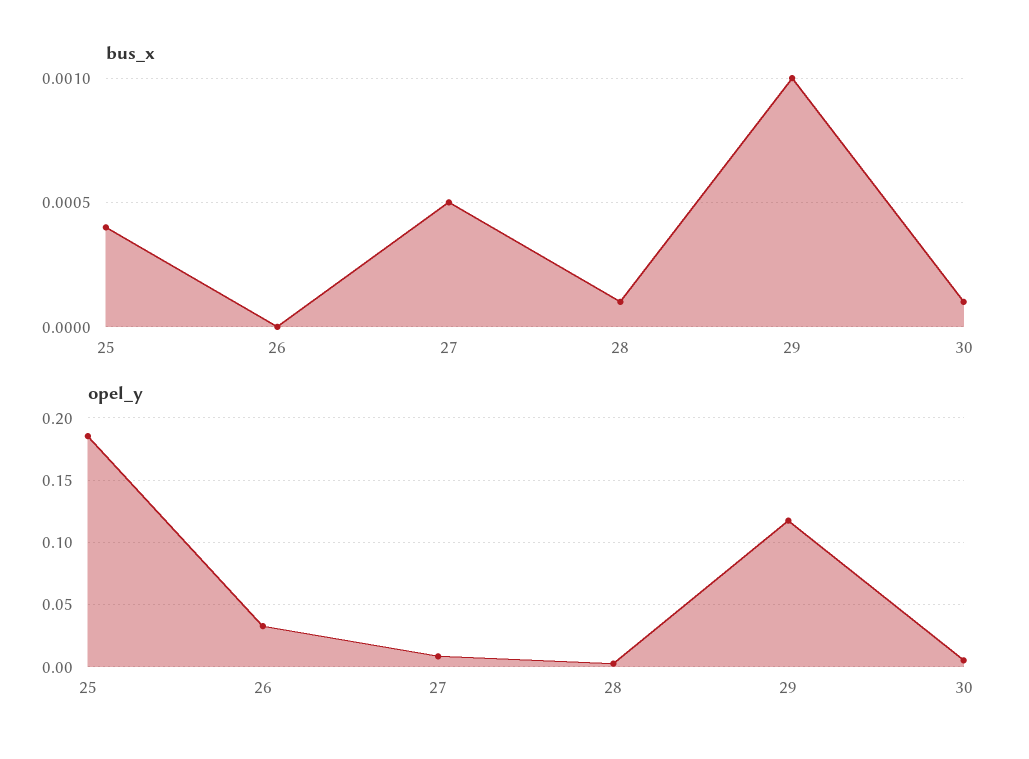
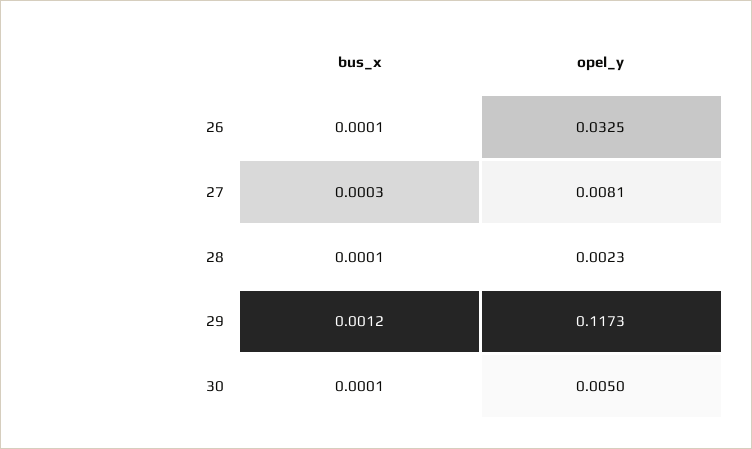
bus_x, 25: 0.0004 -> none
bus_x, 26: 0 -> 0.0001
bus_x, 27: 0.0005 -> 0.0003
bus_x, 29: 0.001 -> 0.0012
opel_y, 25: 0.185 -> none

